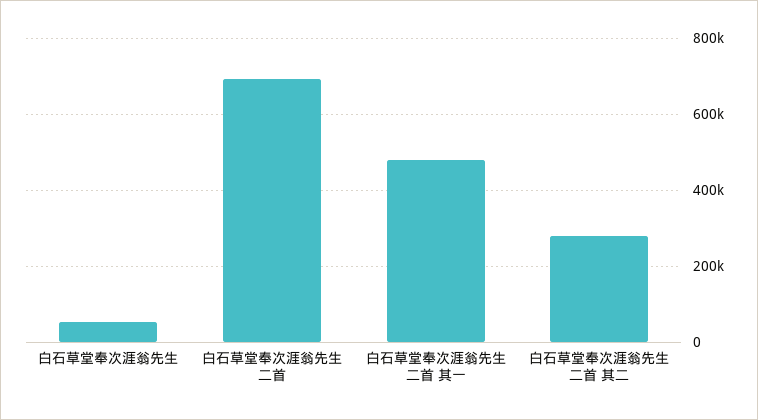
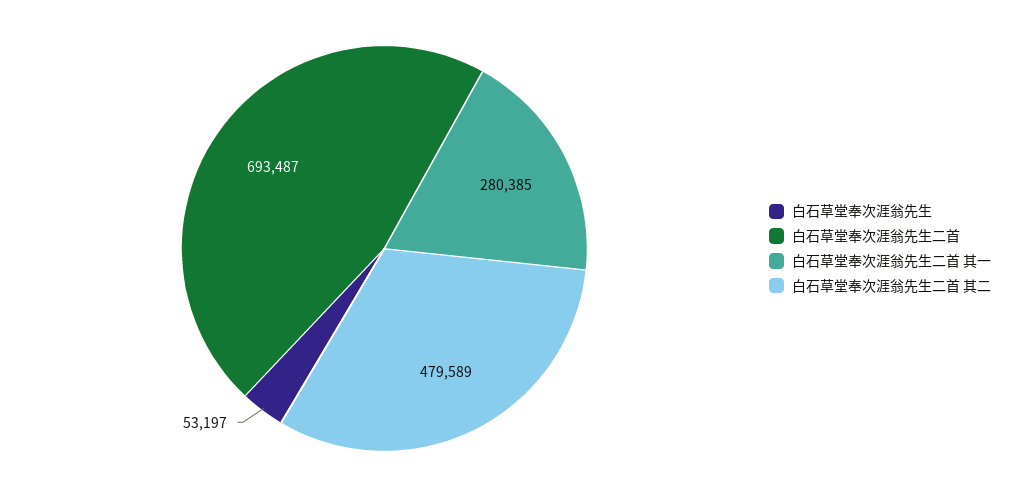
白石草堂奉次涯翁先生二首 其一: 480000 -> 280385
白石草堂奉次涯翁先生二首 其二: 280000 -> 479589

